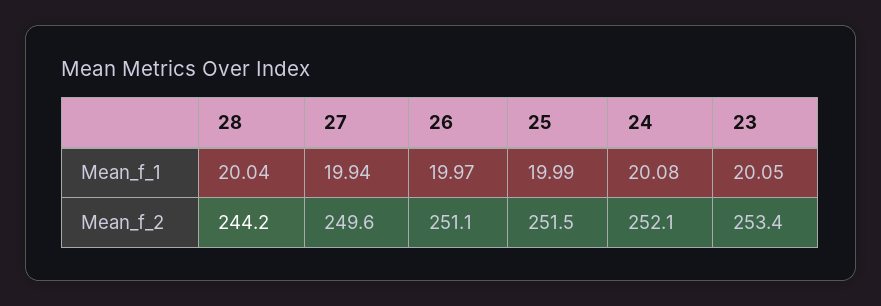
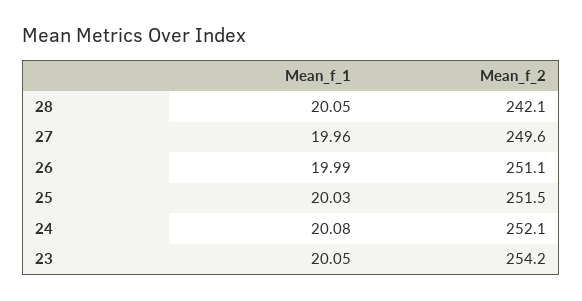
28, Mean_f_1: 20.04 -> 20.05
27, Mean_f_1: 19.94 -> 19.96
26, Mean_f_1: 19.97 -> 19.99
25, Mean_f_1: 19.99 -> 20.03
28, Mean_f_2: 244.2 -> 242.1
23, Mean_f_2: 253.4 -> 254.2

